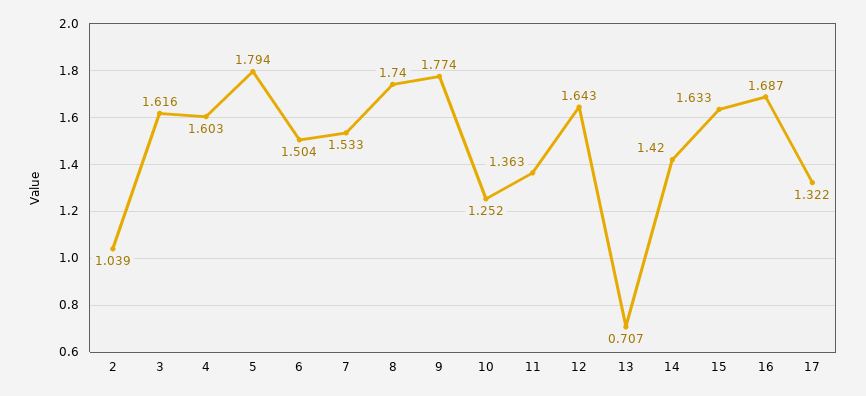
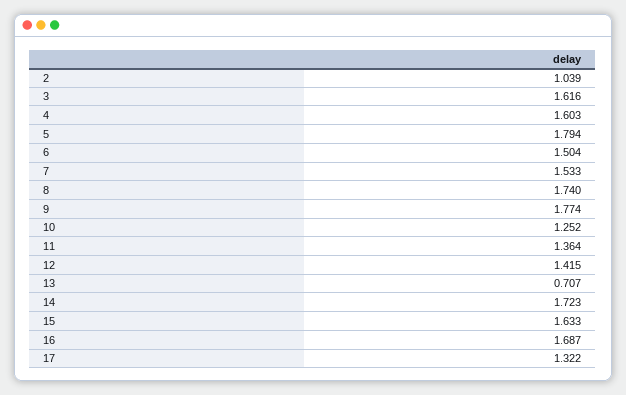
11: 1.363 -> 1.364
12: 1.643 -> 1.415
14: 1.42 -> 1.723

